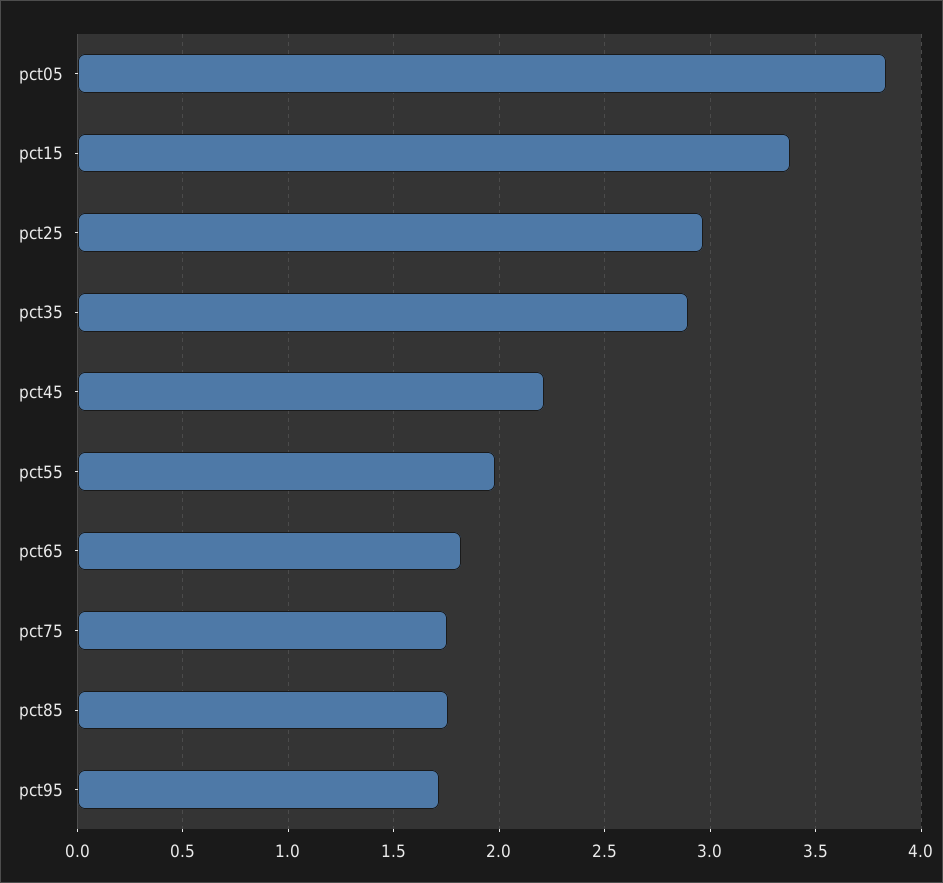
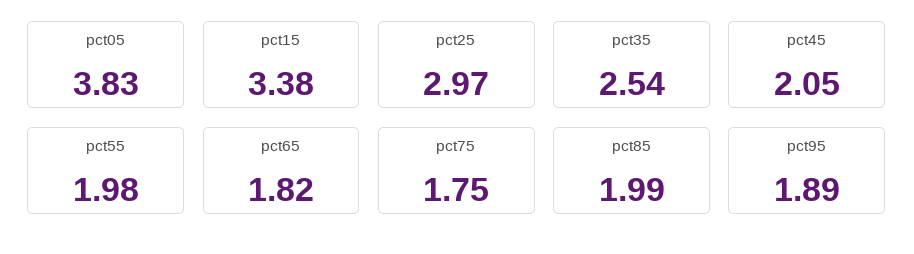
pct35: 2.9 -> 2.54
pct45: 2.2 -> 2.05
pct85: 1.75 -> 1.99
pct95: 1.7 -> 1.89

